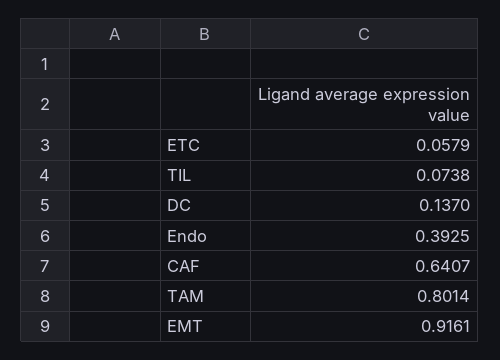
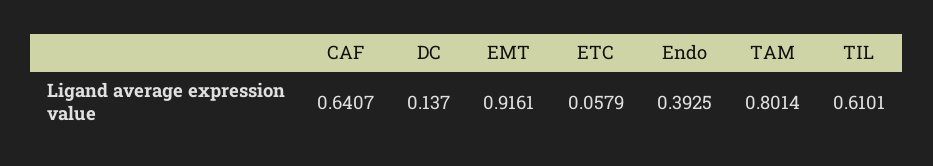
TIL: 0.0738 -> 0.6101

